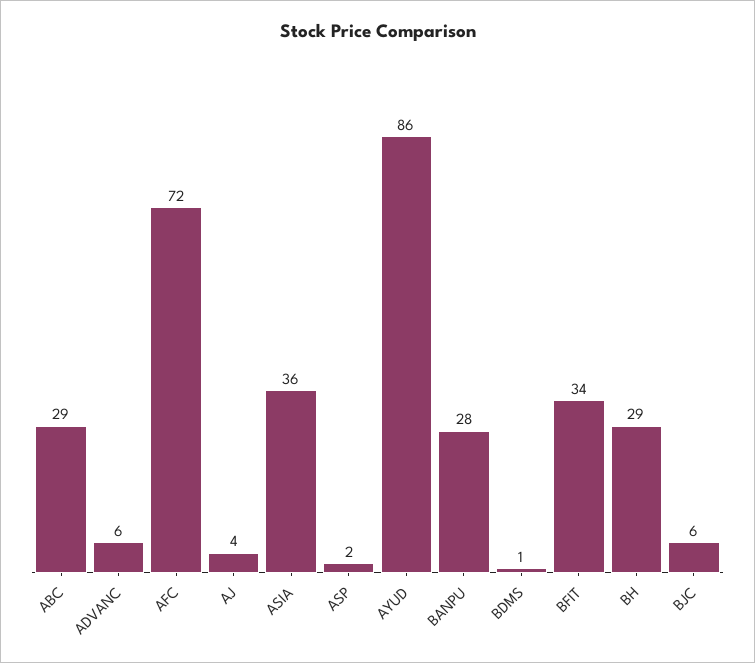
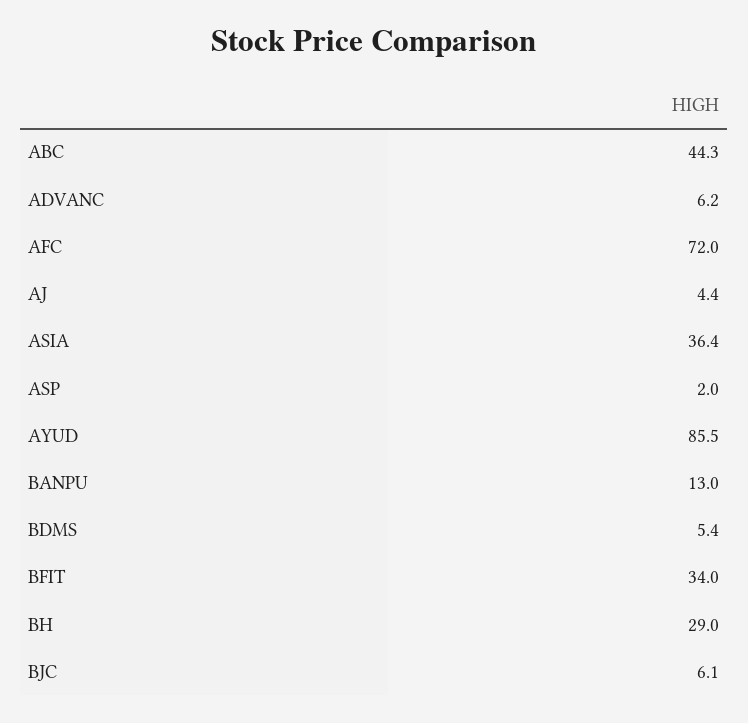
ABC: 29 -> 44.3
BANPU: 28 -> 13
BDMS: 1 -> 5.4

